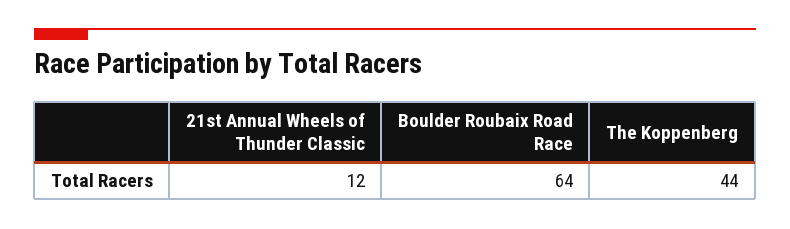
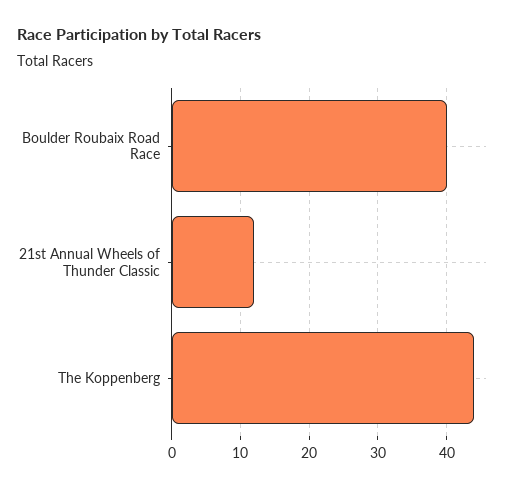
Boulder Roubaix Road Race: 64 -> 40

